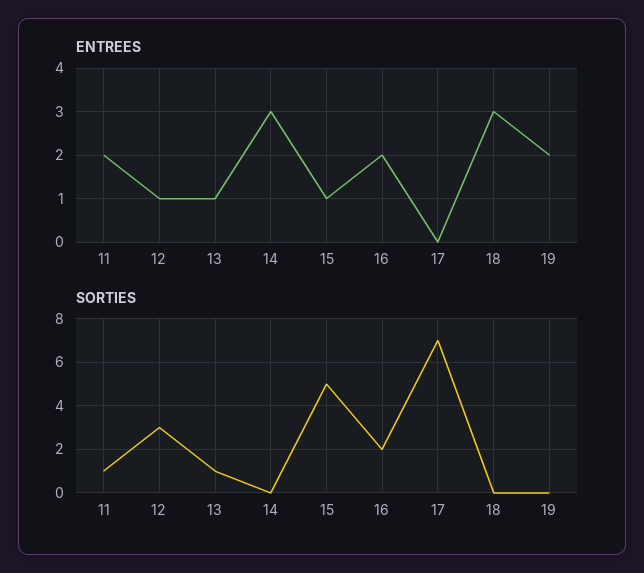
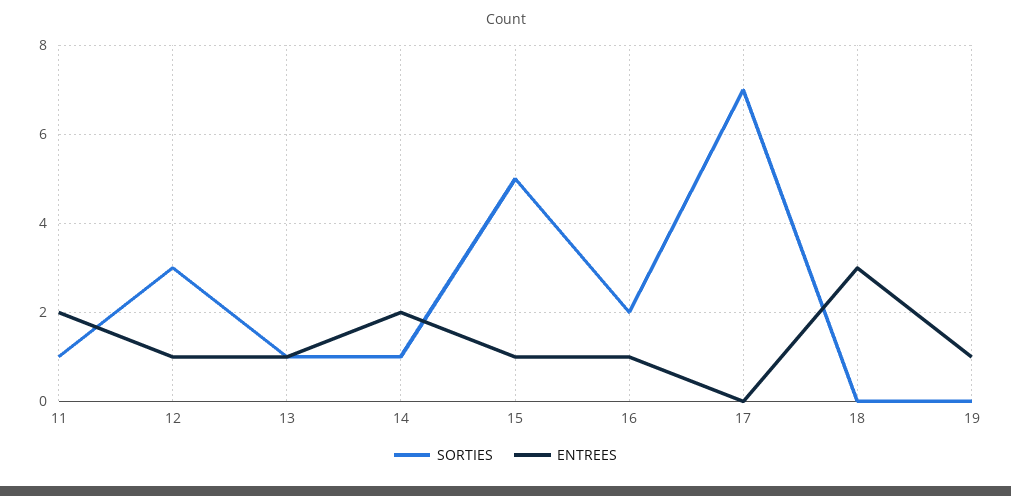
ENTREES, 14: 3 -> 2
ENTREES, 16: 2 -> 1
ENTREES, 19: 2 -> 1
SORTIES, 14: 0 -> 1

